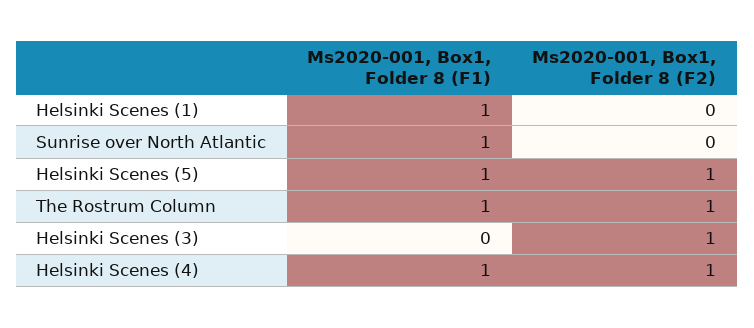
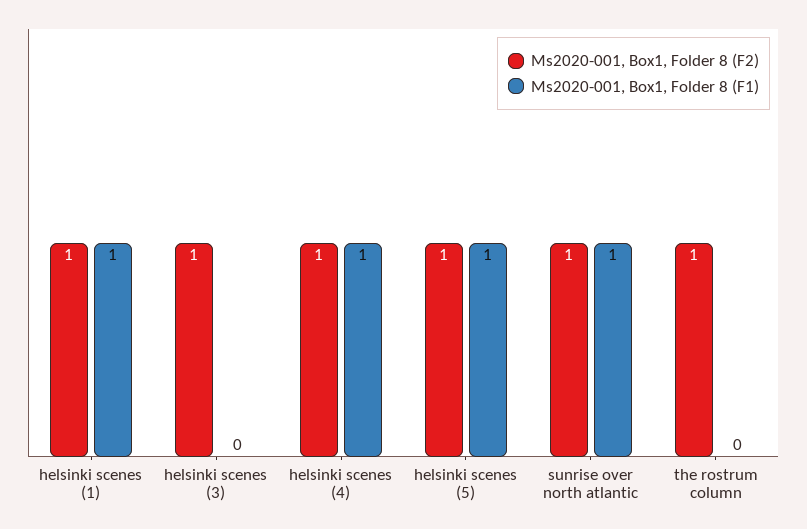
Ms2020-001, Box1, Folder 8 (F2), Helsinki Scenes (1): 0 -> 1
Ms2020-001, Box1, Folder 8 (F2), Sunrise over North Atlantic: 0 -> 1
Ms2020-001, Box1, Folder 8 (F1), The Rostrum Column: 1 -> 0

